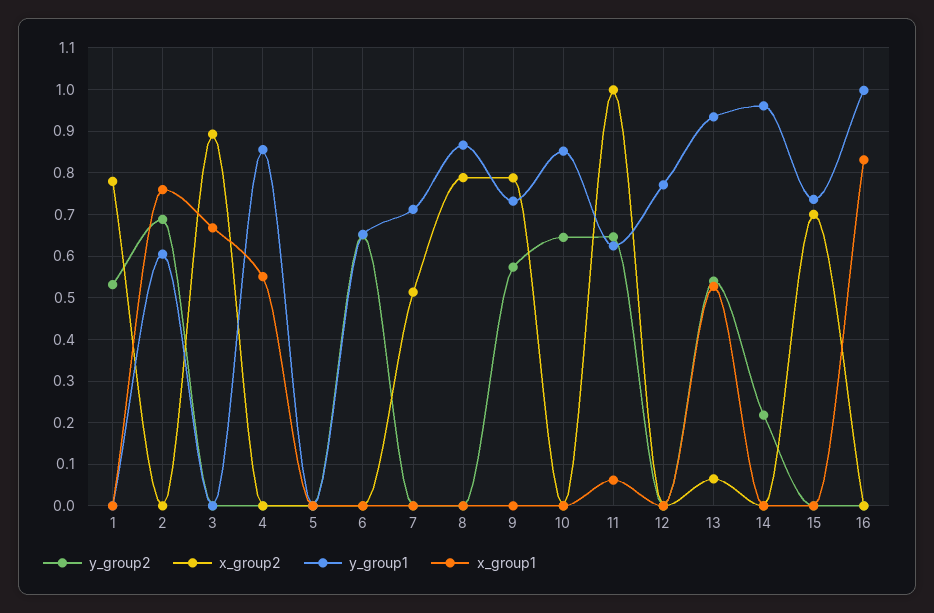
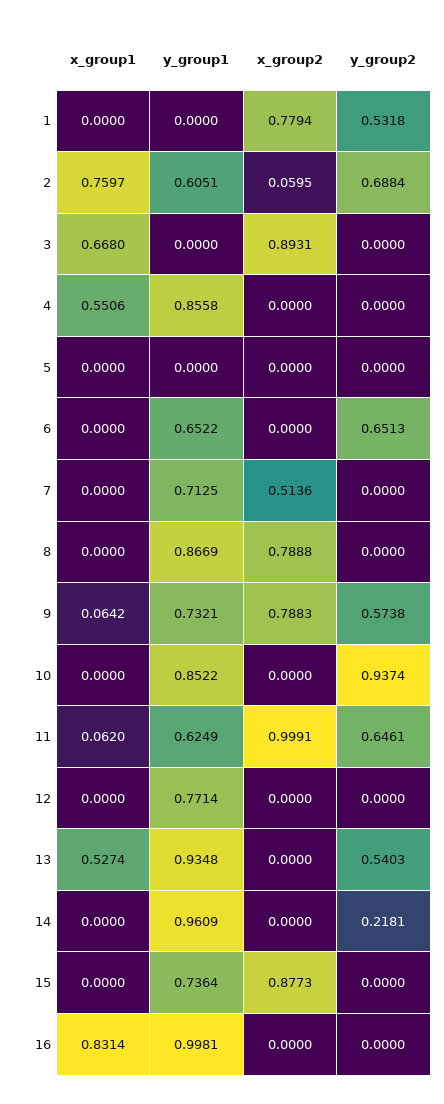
x_group2, 2: 0 -> 0.0595
x_group1, 9: 0 -> 0.0642
y_group2, 10: 0.64 -> 0.9374
x_group2, 13: 0.06 -> 0
x_group2, 15: 0.7 -> 0.8773

